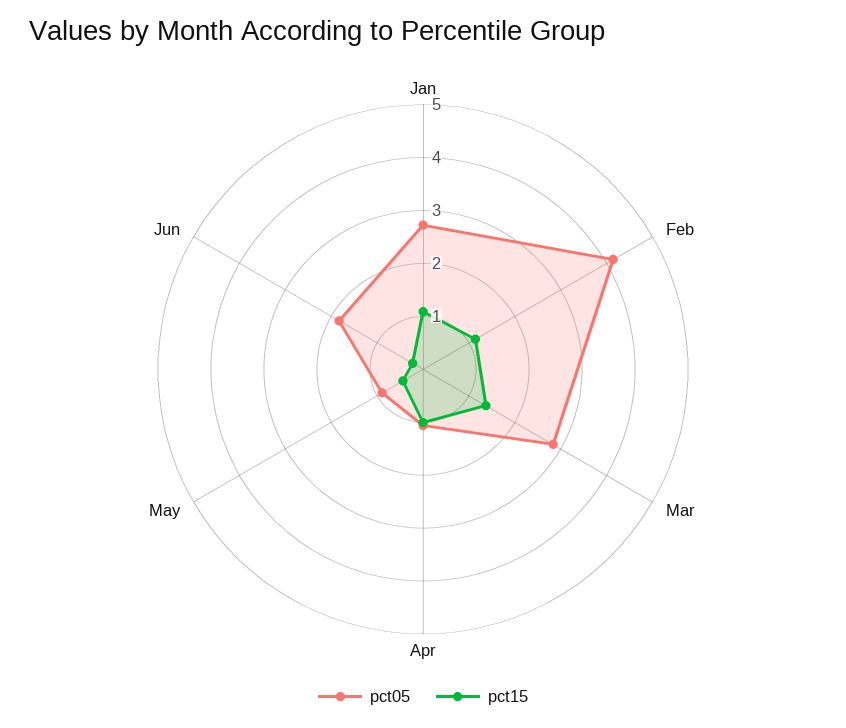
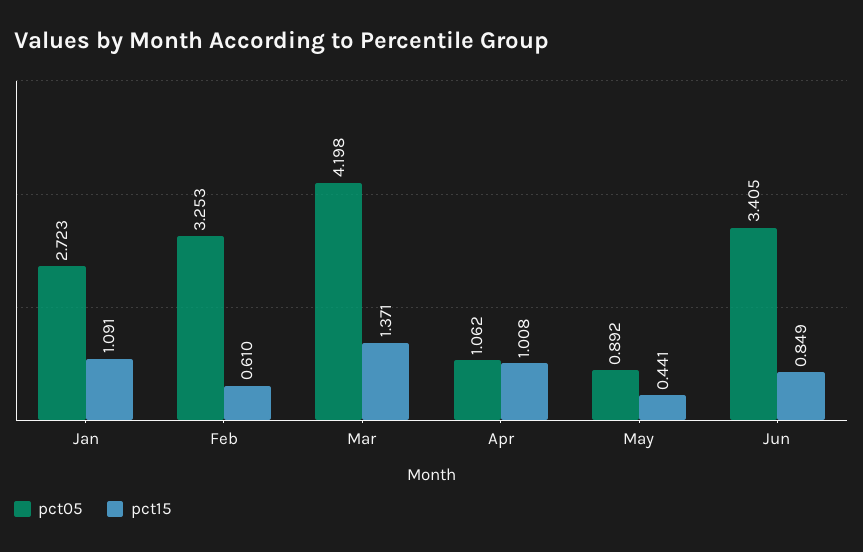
pct05, Feb: 4.2 -> 3.253
pct15, Feb: 1.2 -> 0.61
pct05, Mar: 2.8 -> 4.198
pct05, Jun: 1.8 -> 3.405
pct15, Jun: 0.2 -> 0.849

